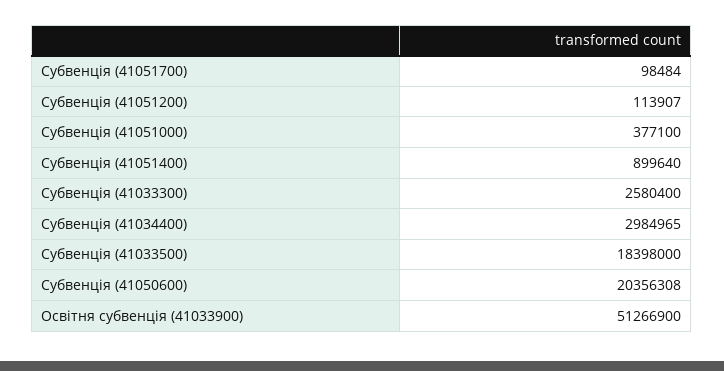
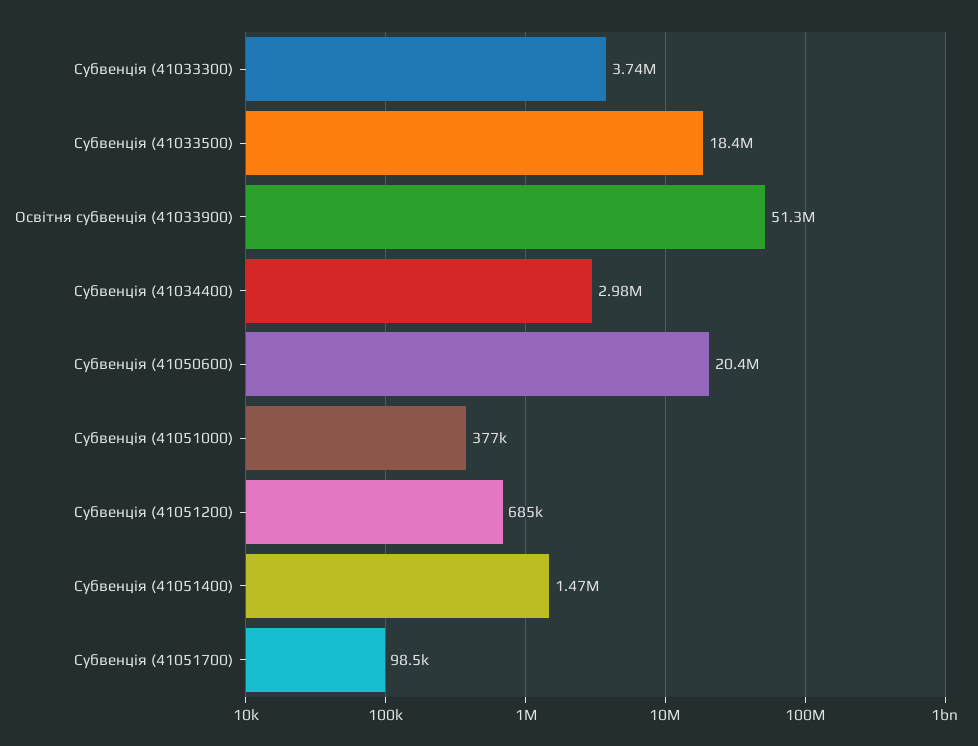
Субвенція (41051200): 113907 -> 685000
Субвенція (41051400): 899640 -> 1470000
Субвенція (41033300): 2580400 -> 3740000

